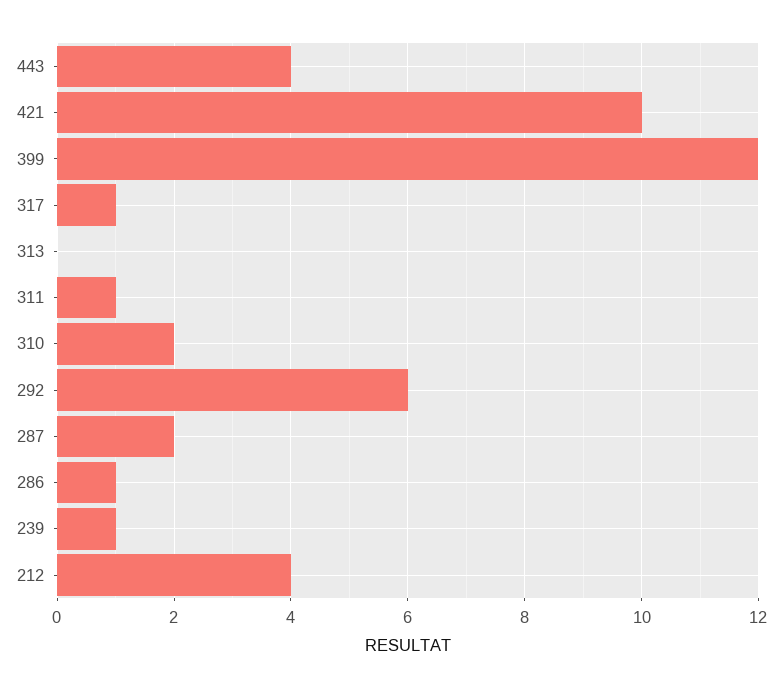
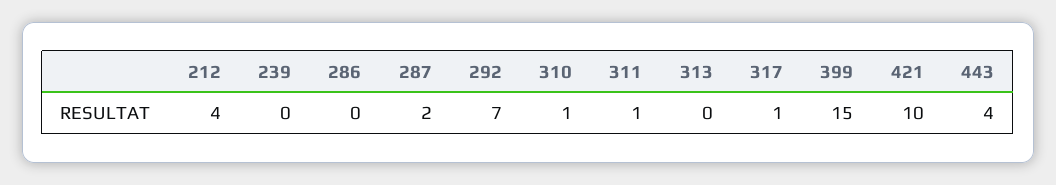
399: 12 -> 15
310: 2 -> 1
292: 6 -> 7
286: 1 -> 0
239: 1 -> 0

